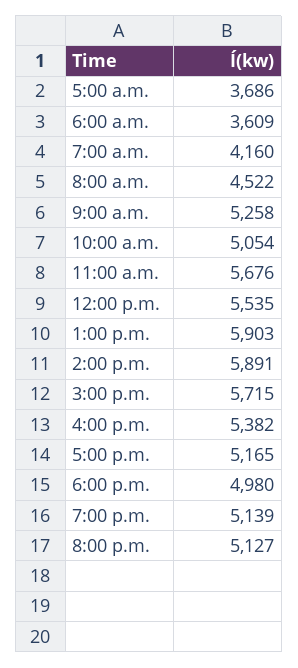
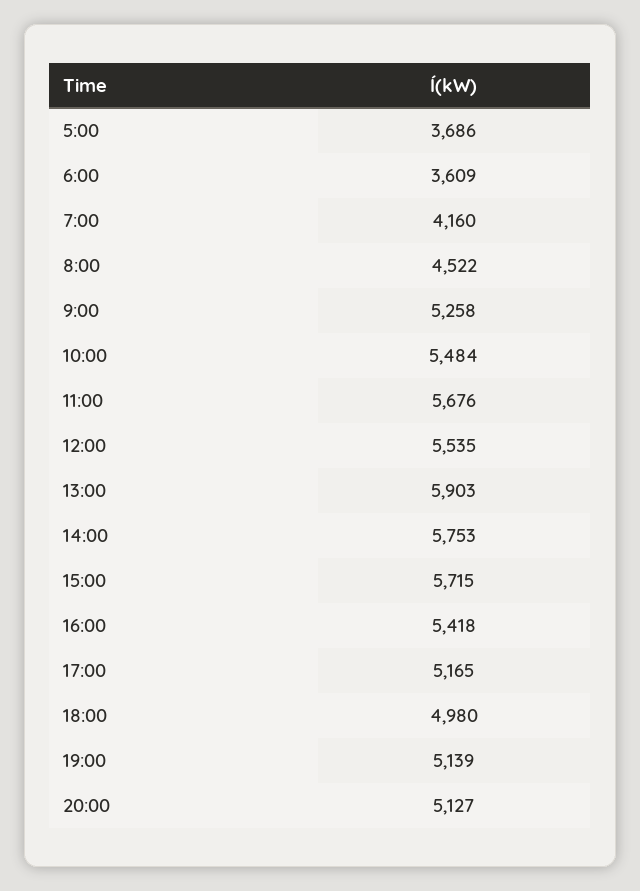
10:00 a.m.: 5054 -> 5484
2:00 p.m.: 5891 -> 5753
4:00 p.m.: 5382 -> 5418

